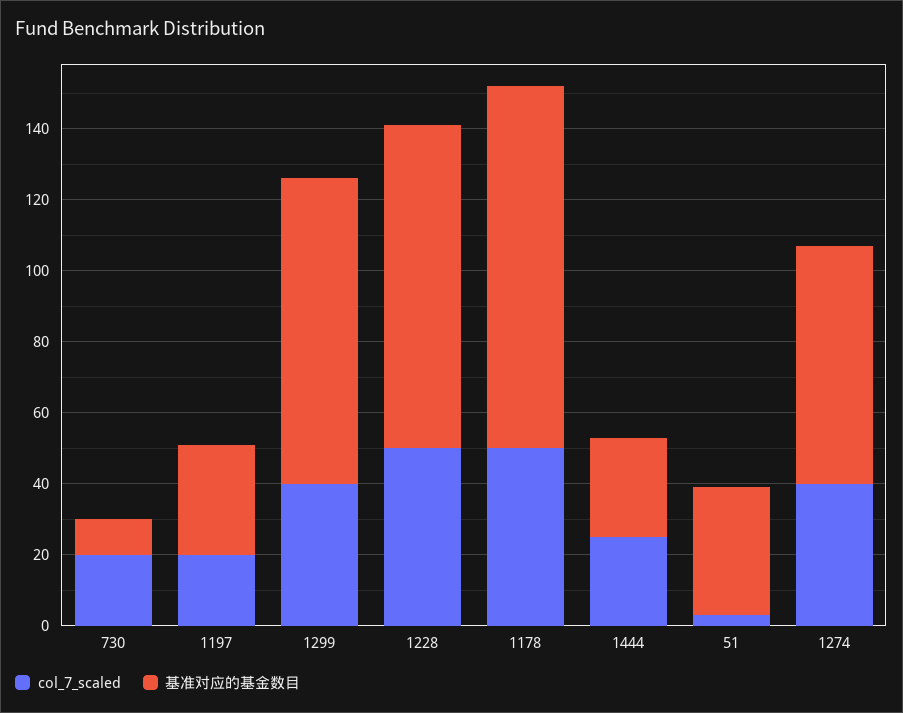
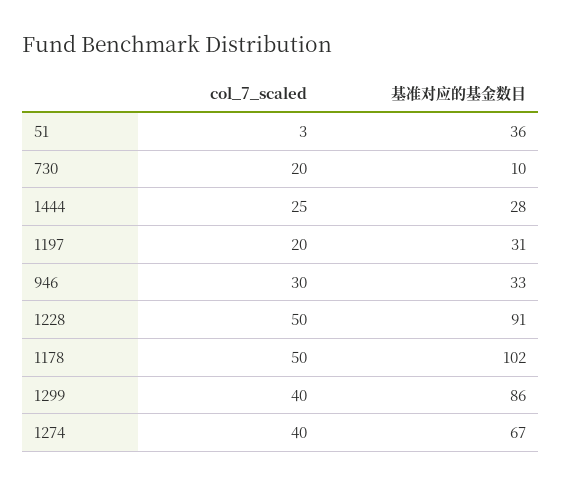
col_7_scaled, 946: none -> 30
基准对应的基金数目, 946: none -> 33

